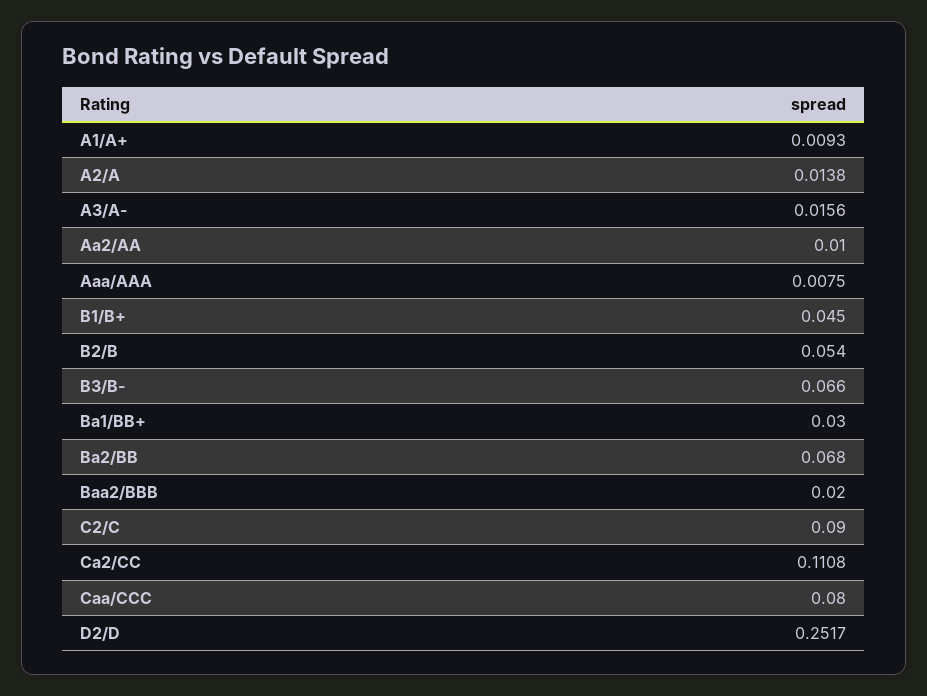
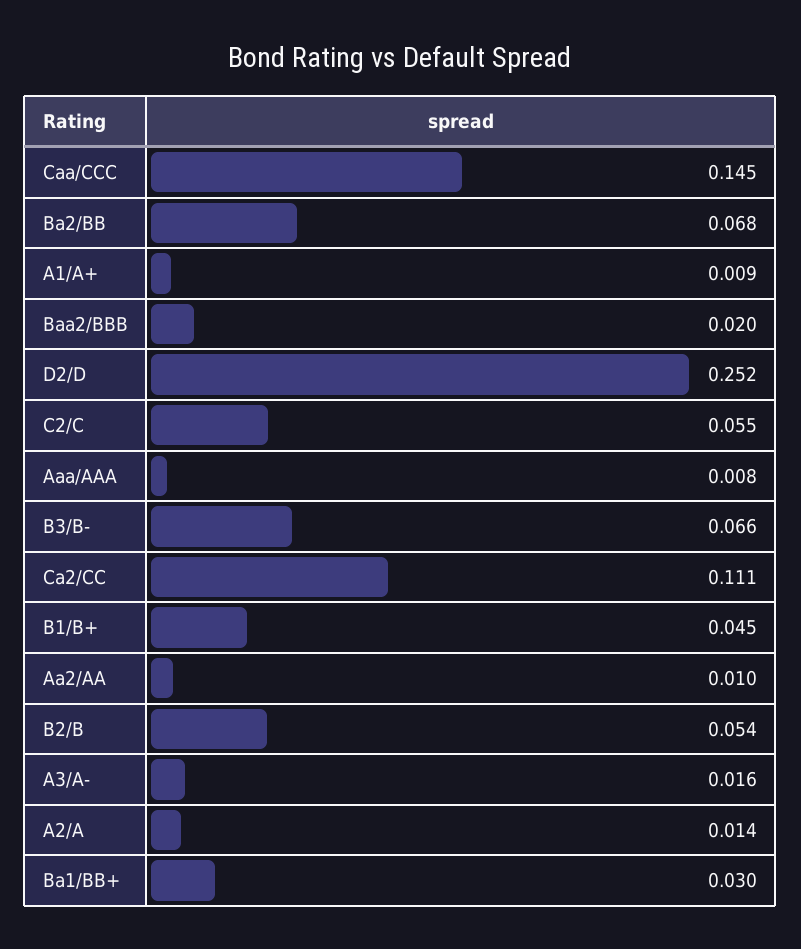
C2/C: 0.09 -> 0.055
Caa/CCC: 0.08 -> 0.145

